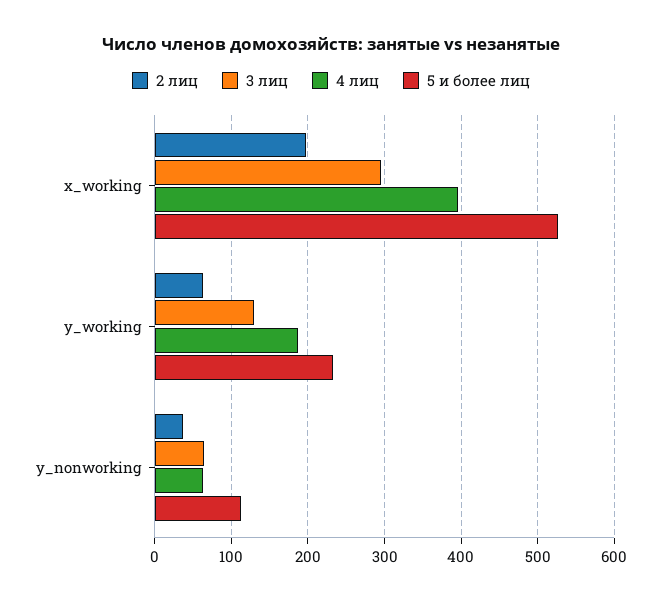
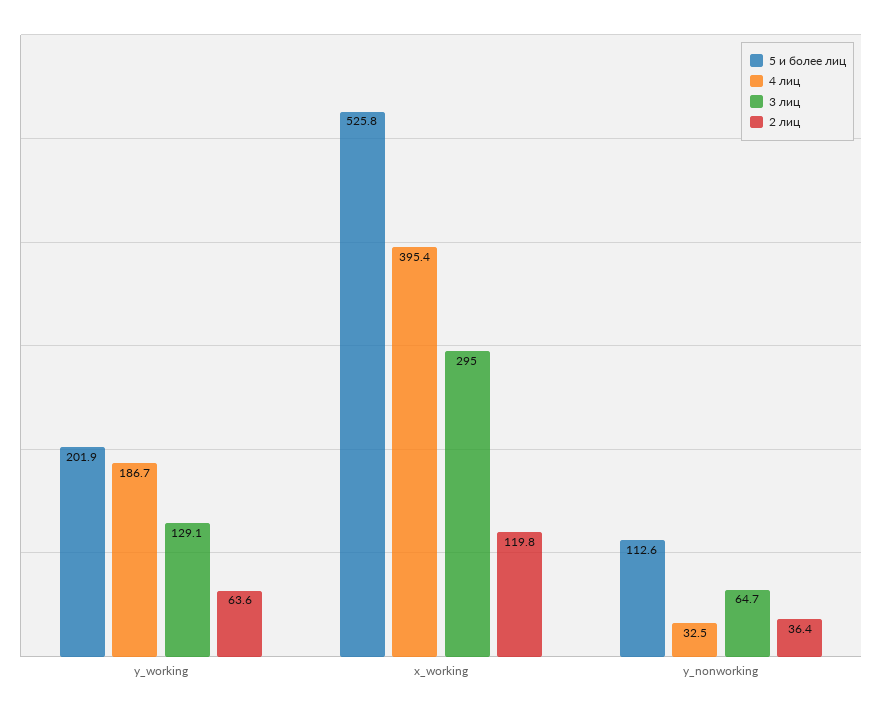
2 лиц, x_working: 200 -> 119.8
5 и более лиц, y_working: 230 -> 201.9
4 лиц, y_nonworking: 60 -> 32.5

